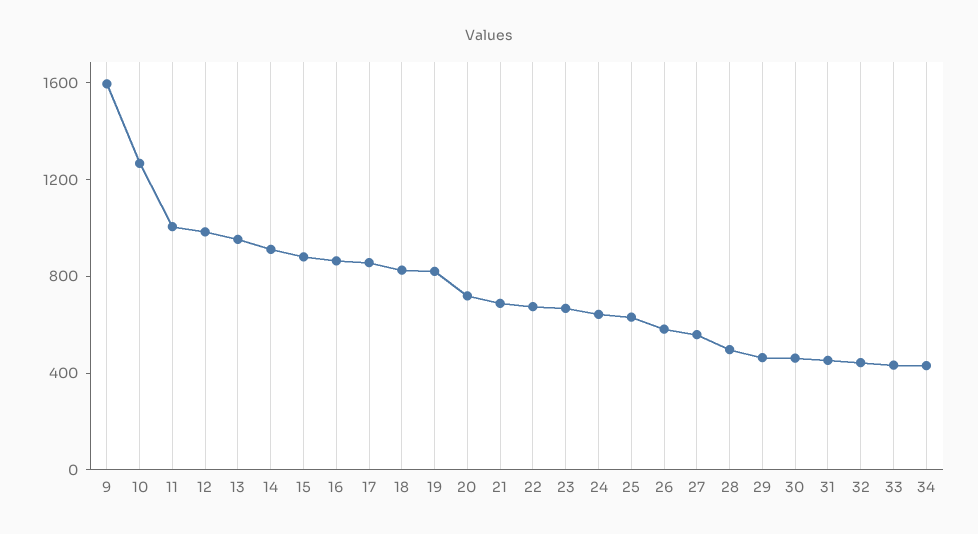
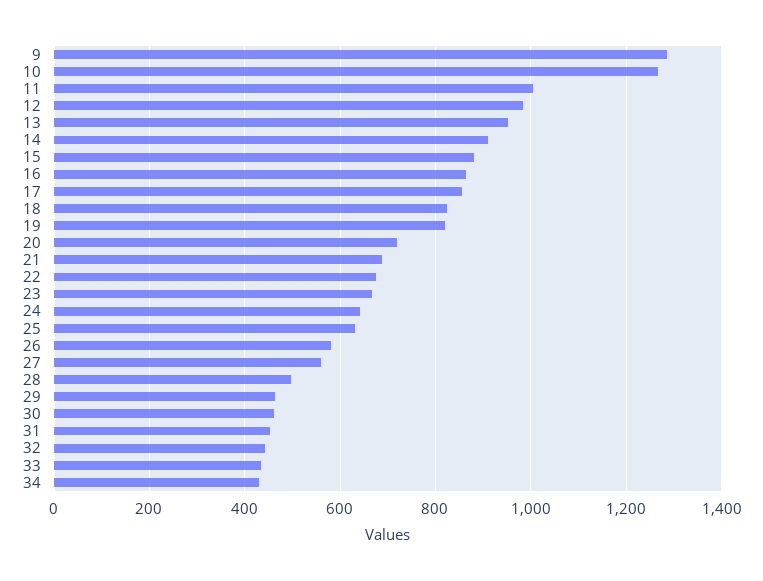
9: 1600 -> 1280

